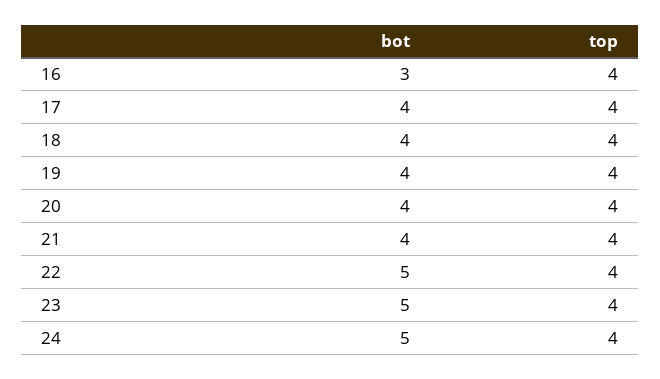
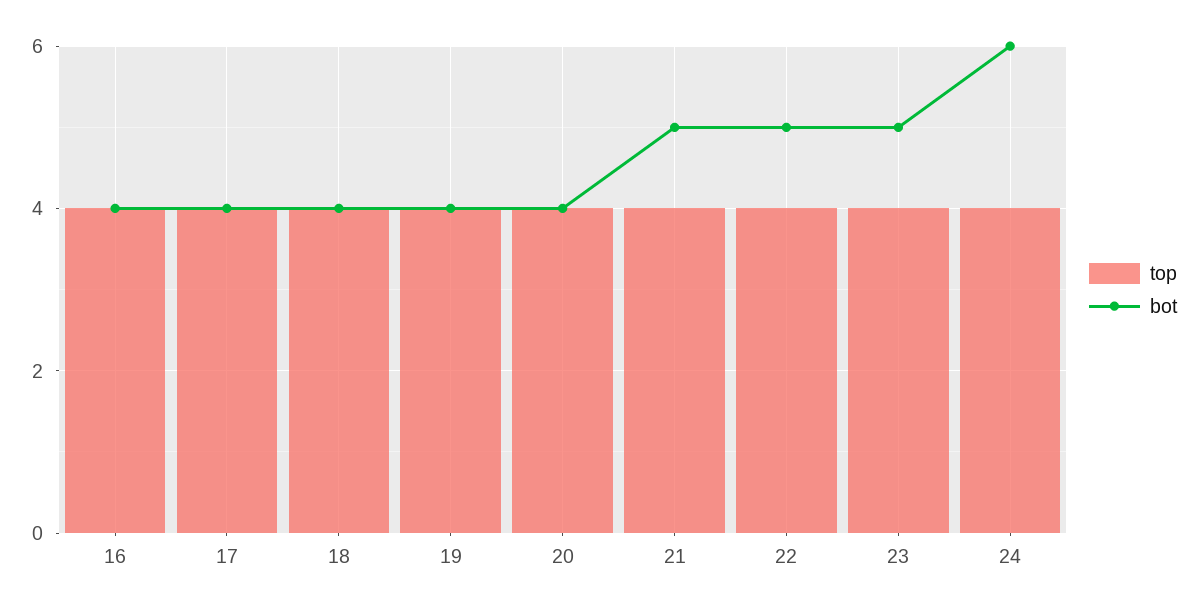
bot, 16: 3 -> 4
bot, 21: 4 -> 5
bot, 24: 5 -> 6

